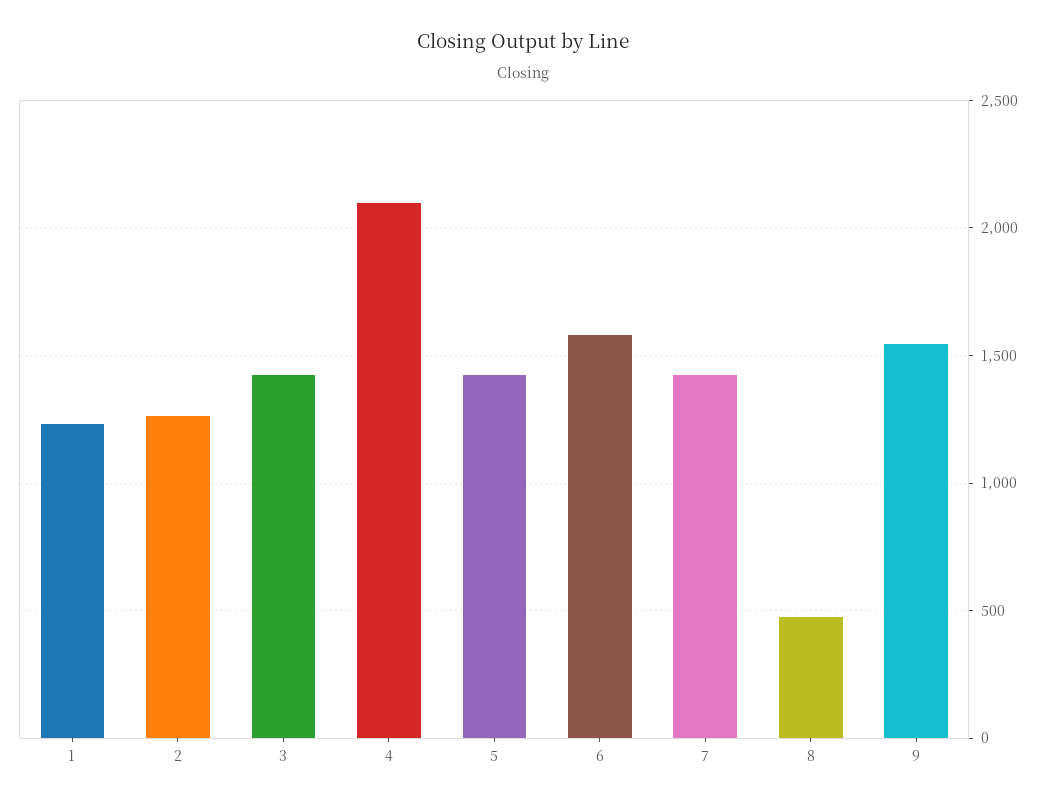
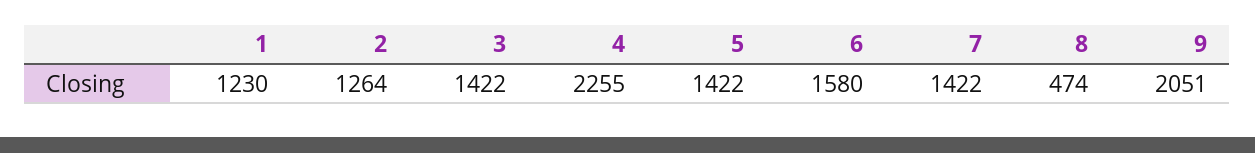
4: 2100 -> 2255
9: 1550 -> 2051

